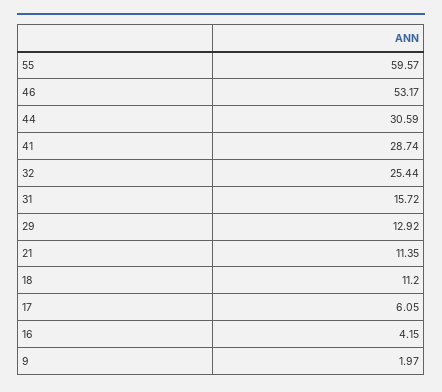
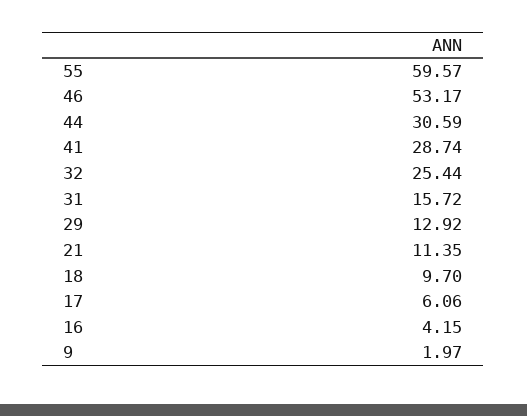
18: 11.2 -> 9.7
17: 6.05 -> 6.06

